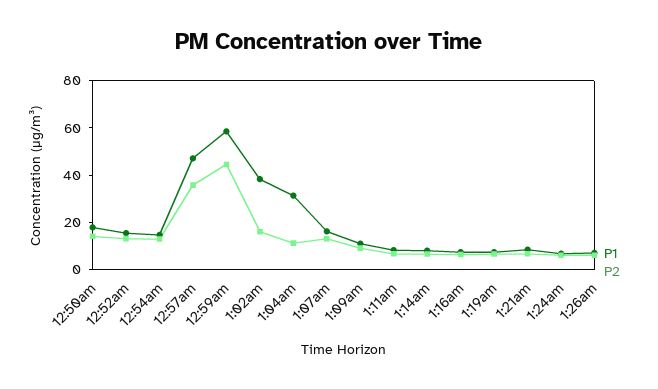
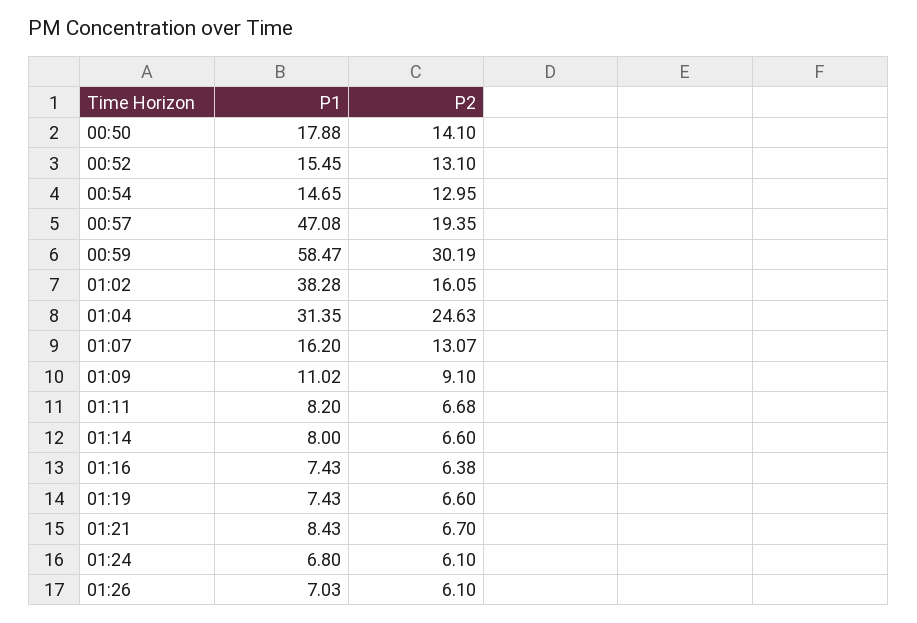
P2, 12:57am: 35 -> 19.35
P2, 12:59am: 45 -> 30.19
P2, 1:04am: 10 -> 24.63

